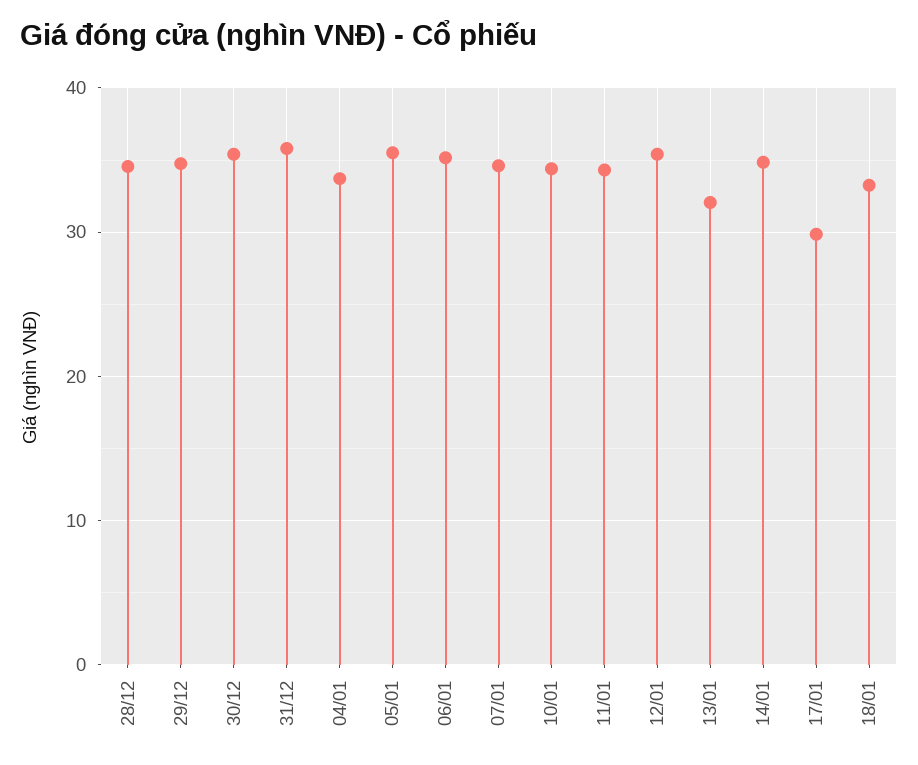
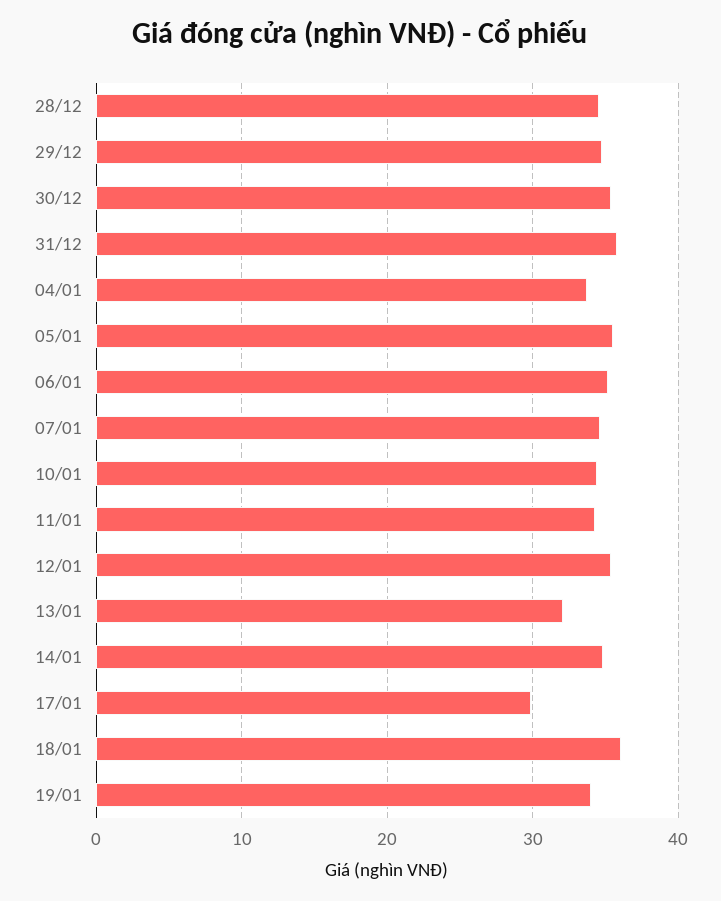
18/01: 33 -> 36
19/01: none -> 34

